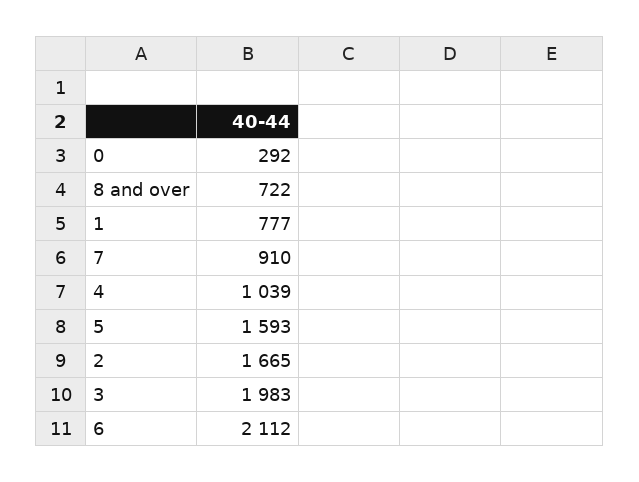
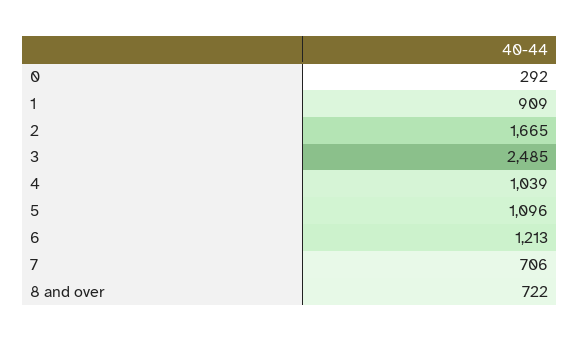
1: 777 -> 909
7: 910 -> 706
5: 1593 -> 1096
3: 1983 -> 2485
6: 2112 -> 1213

